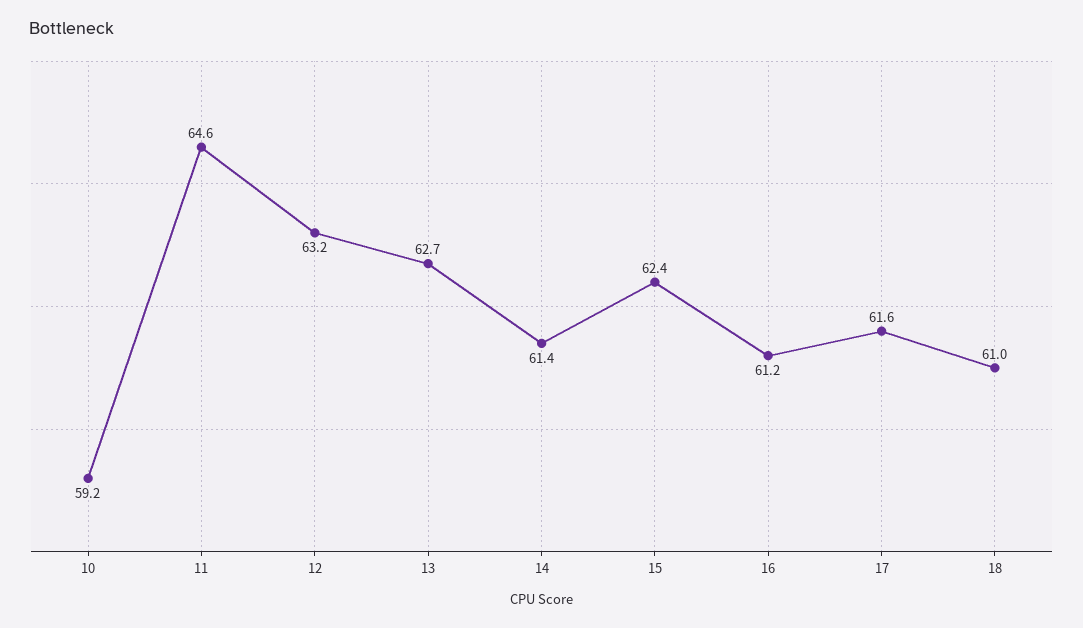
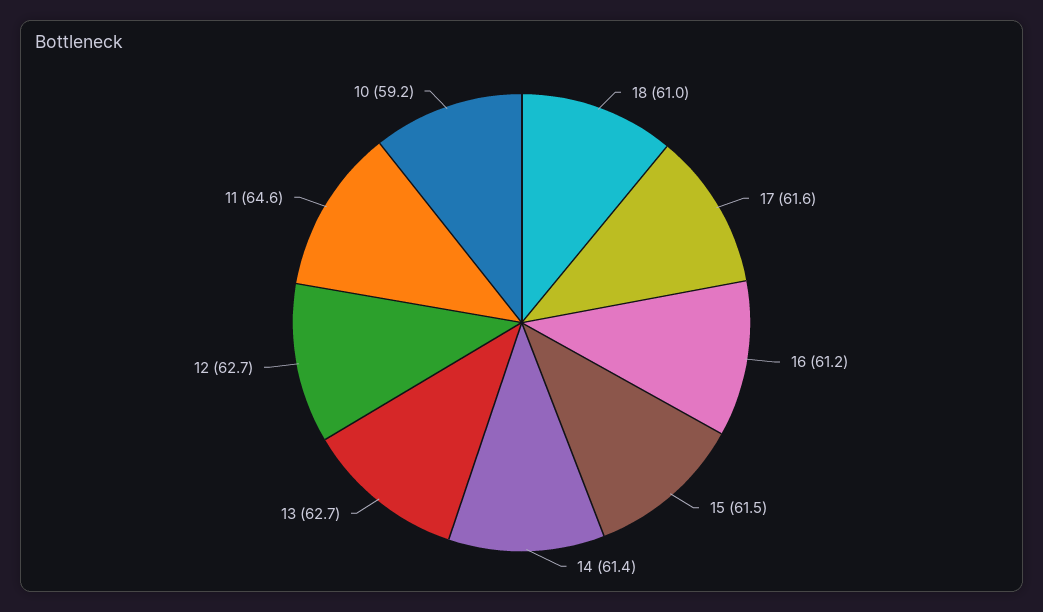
12: 63.2 -> 62.7
15: 62.4 -> 61.5

